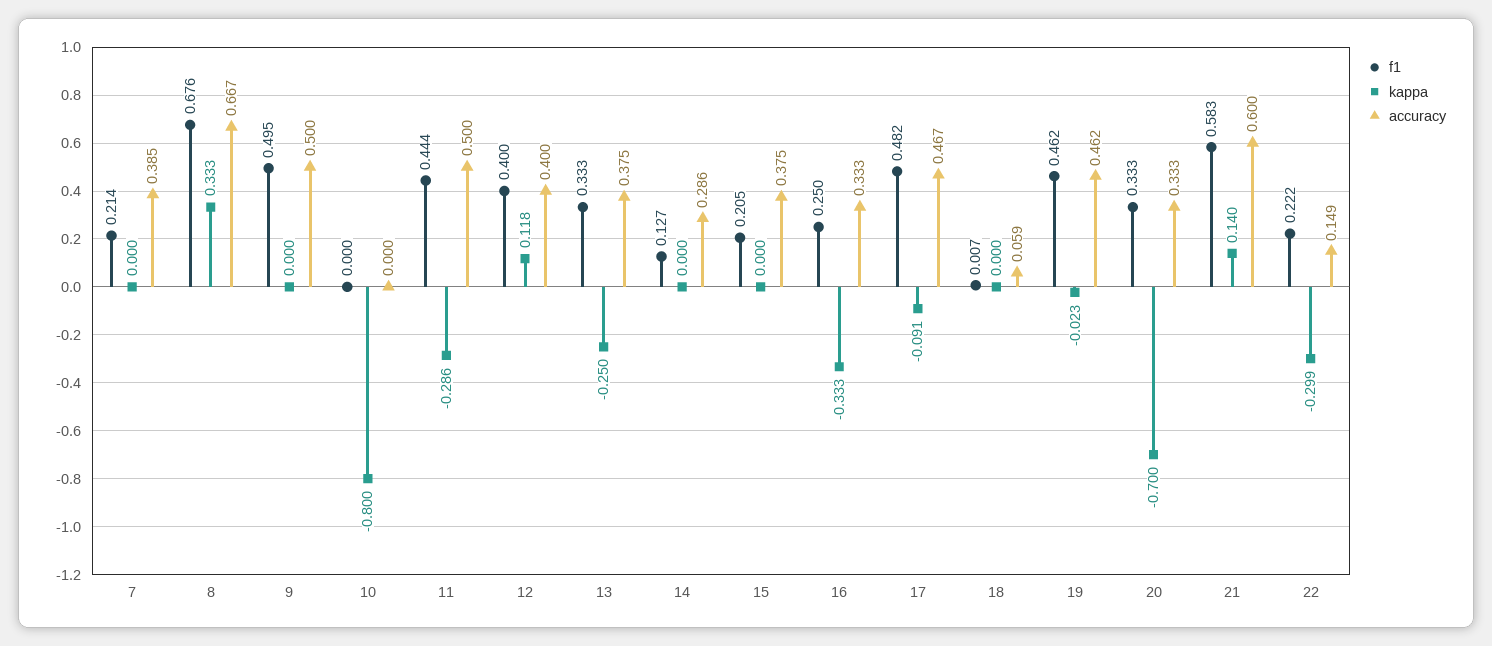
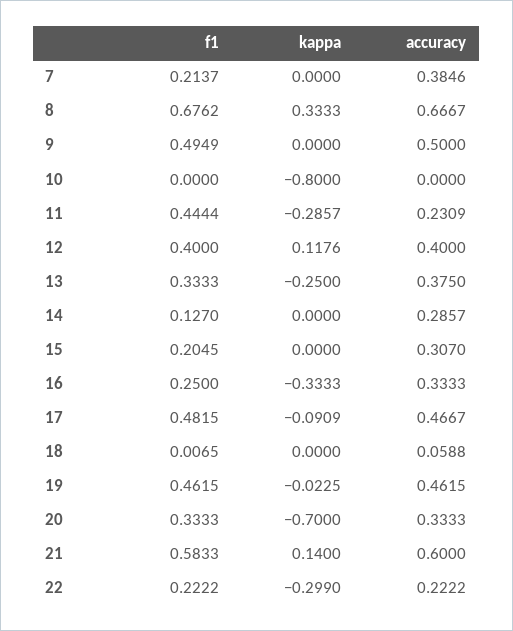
accuracy, 11: 0.5 -> 0.2309
accuracy, 15: 0.375 -> 0.307
accuracy, 22: 0.149 -> 0.2222

